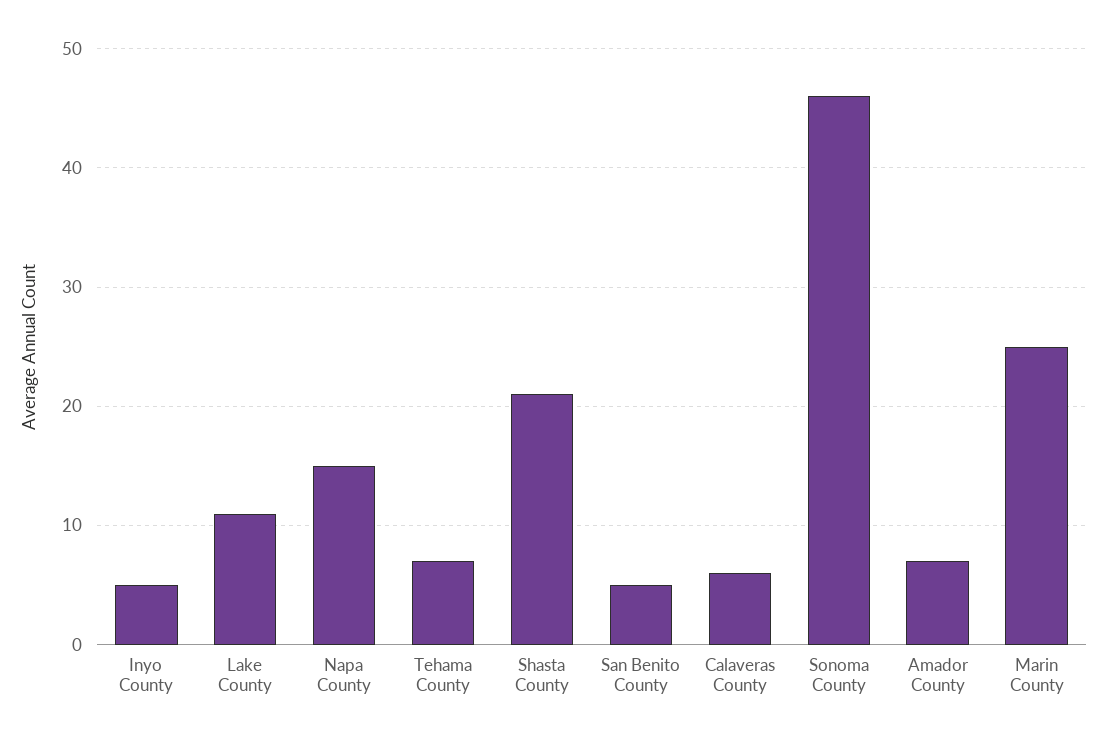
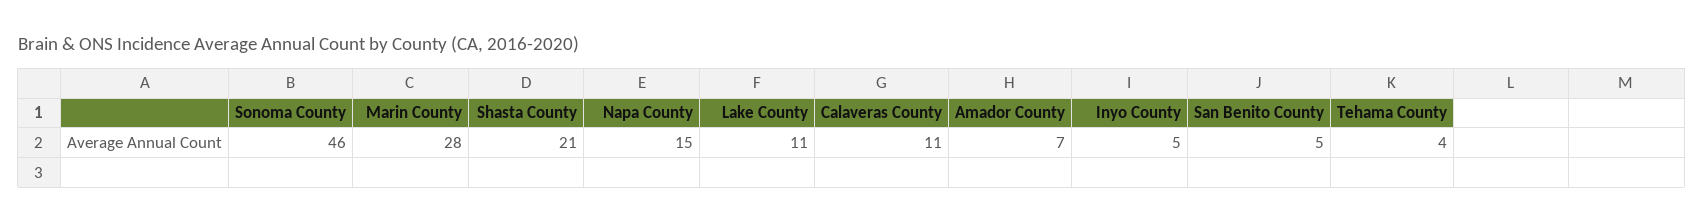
Tehama County: 7 -> 4
Calaveras County: 6 -> 11
Marin County: 25 -> 28

